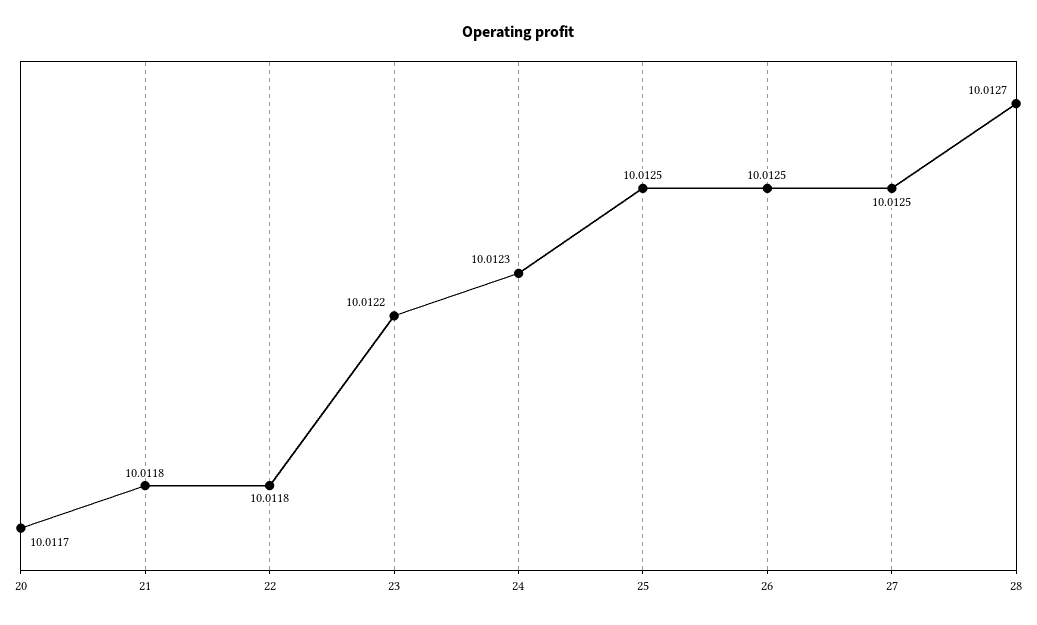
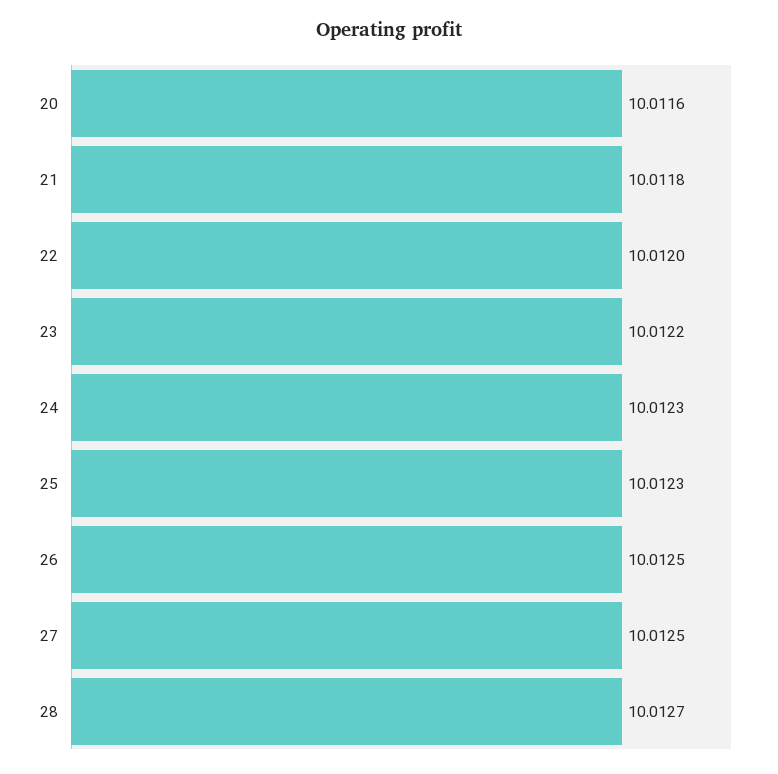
20: 10.0117 -> 10.0116
22: 10.0118 -> 10.012
25: 10.0125 -> 10.0123

